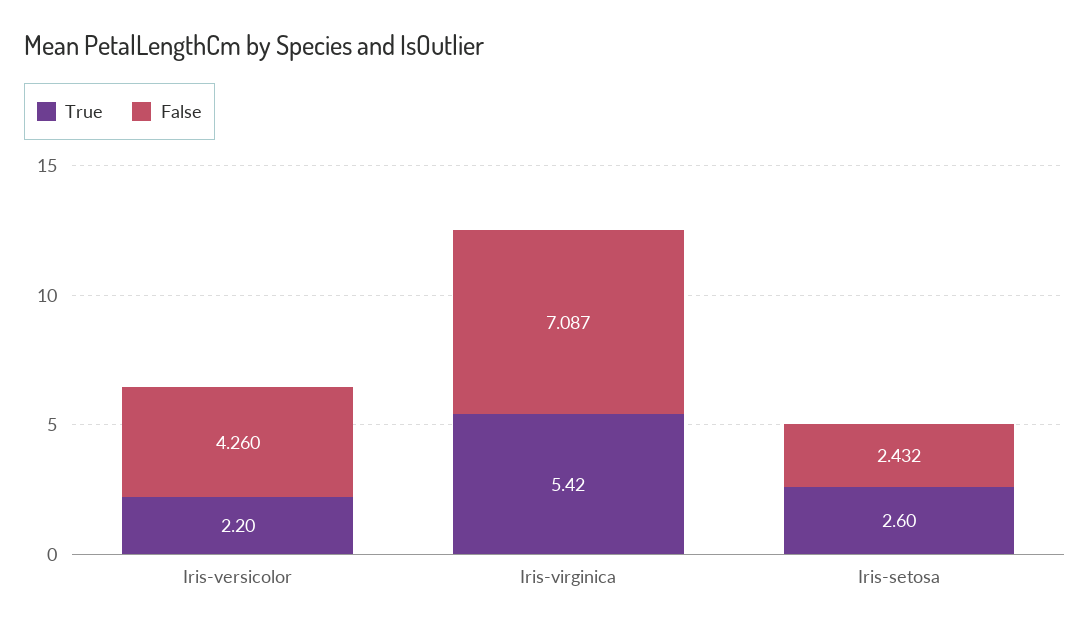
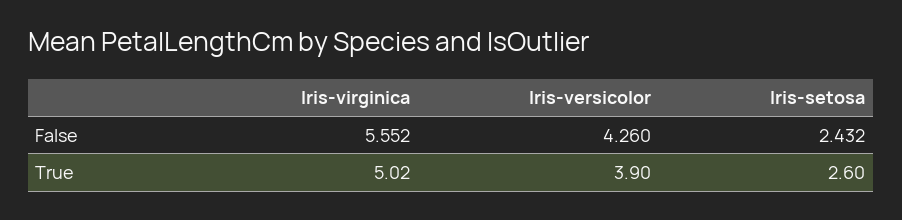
True, Iris-versicolor: 2.2 -> 3.9
True, Iris-virginica: 5.42 -> 5.02
False, Iris-virginica: 7.087 -> 5.552

